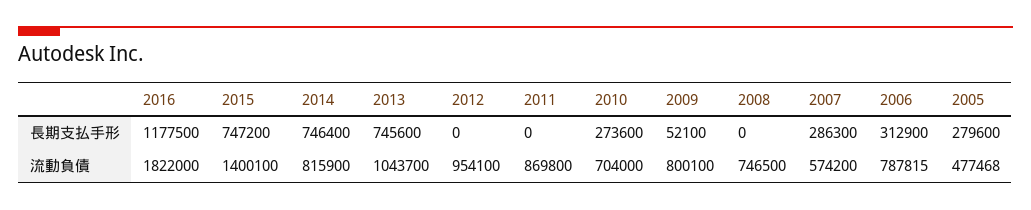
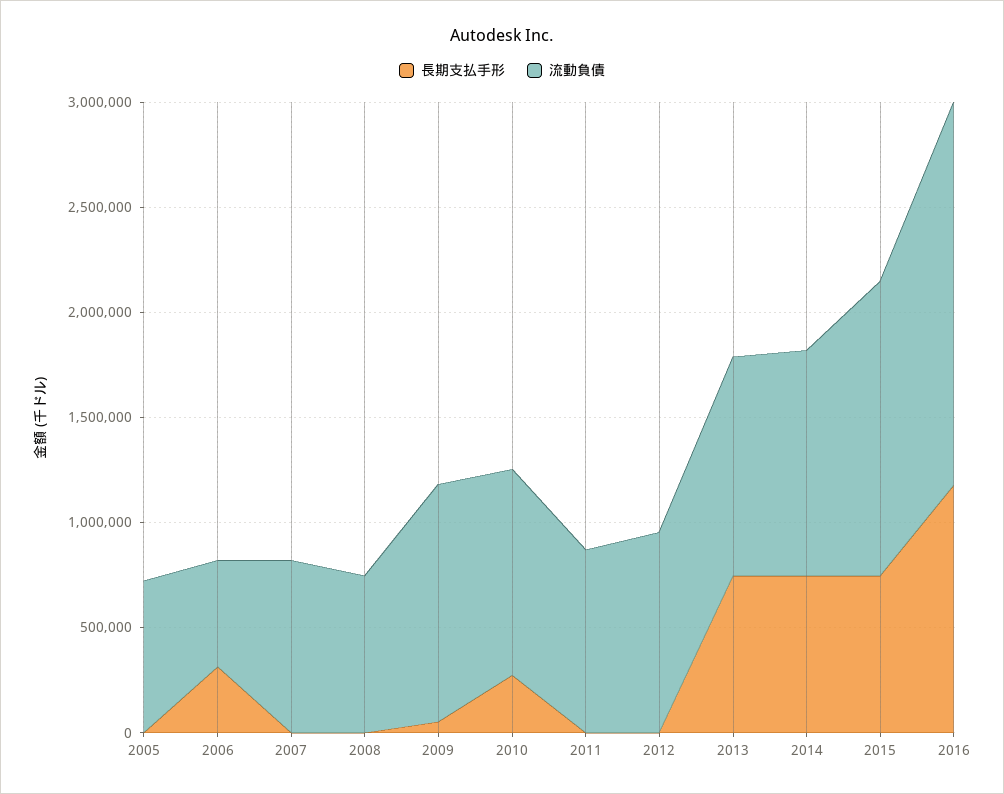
長期支払手形, 2007: 286300 -> 0
長期支払手形, 2005: 279600 -> 0
流動負債, 2014: 815900 -> 1100000
流動負債, 2010: 704000 -> 1000000
流動負債, 2009: 800100 -> 1100000
流動負債, 2007: 574200 -> 800000
流動負債, 2006: 787815 -> 500000
流動負債, 2005: 477468 -> 700000

